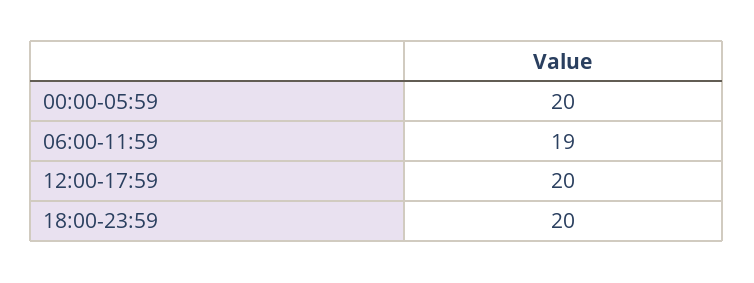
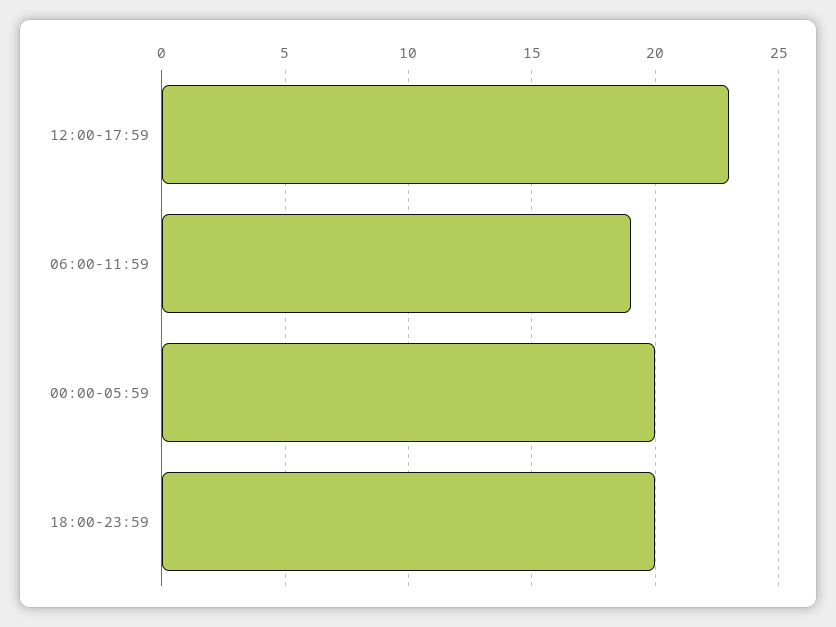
12:00-17:59: 20 -> 23

